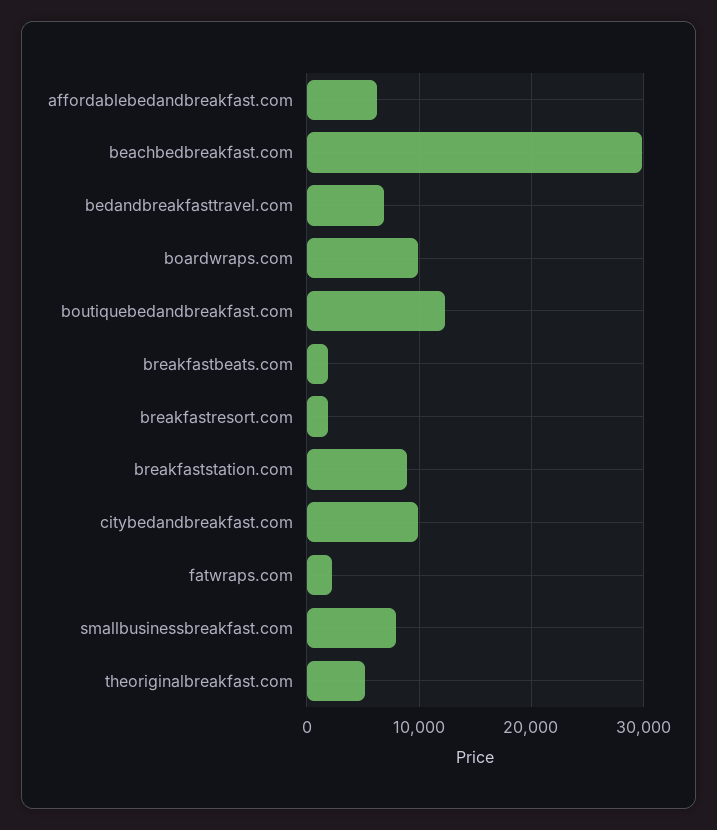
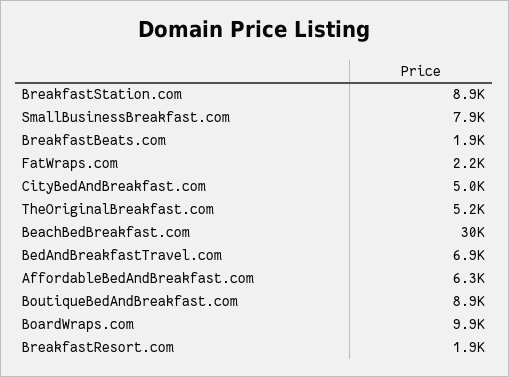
boutiquebedandbreakfast.com: 12000 -> 8900
citybedandbreakfast.com: 10000 -> 5000

